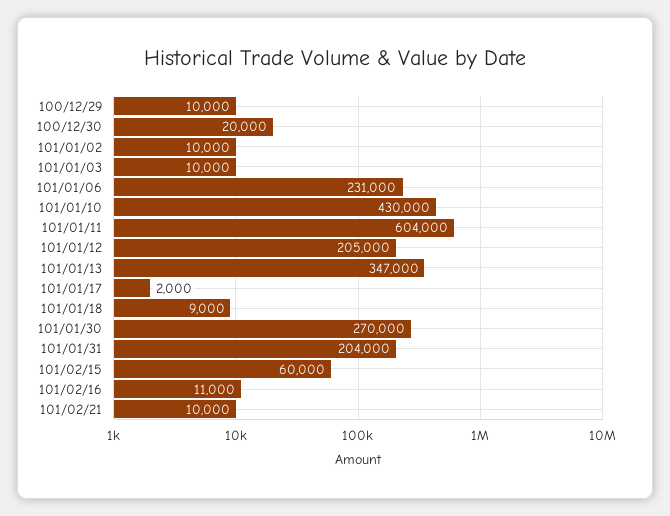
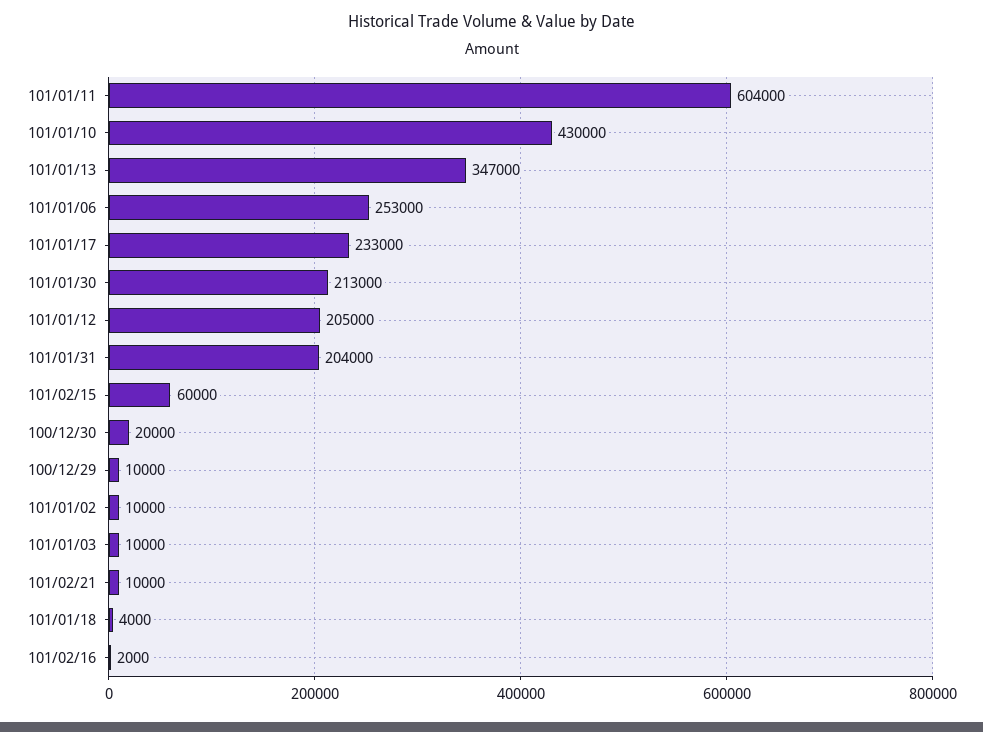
101/01/06: 231000 -> 253000
101/01/17: 2000 -> 233000
101/01/18: 9000 -> 4000
101/01/30: 270000 -> 213000
101/02/16: 11000 -> 2000

